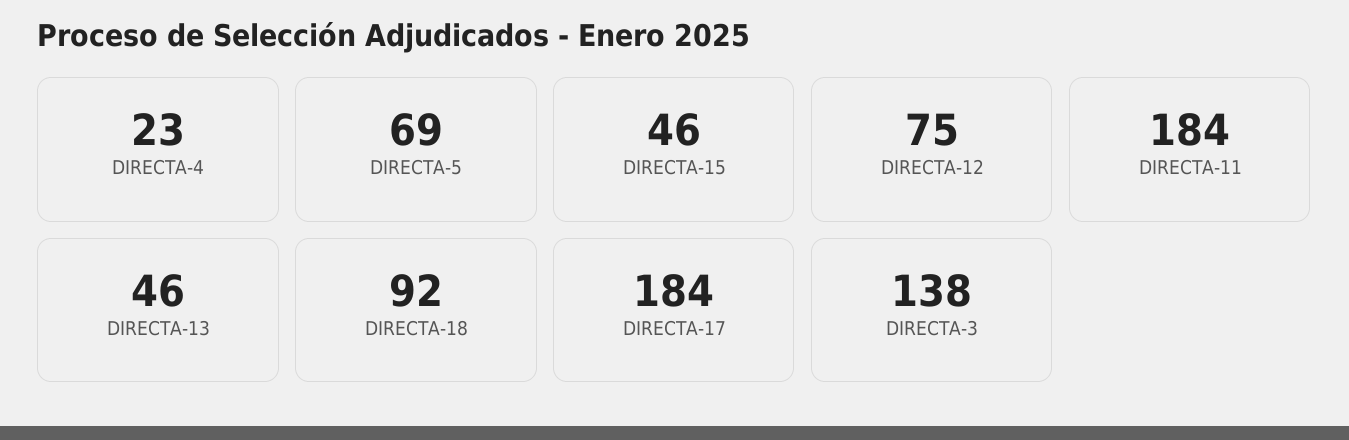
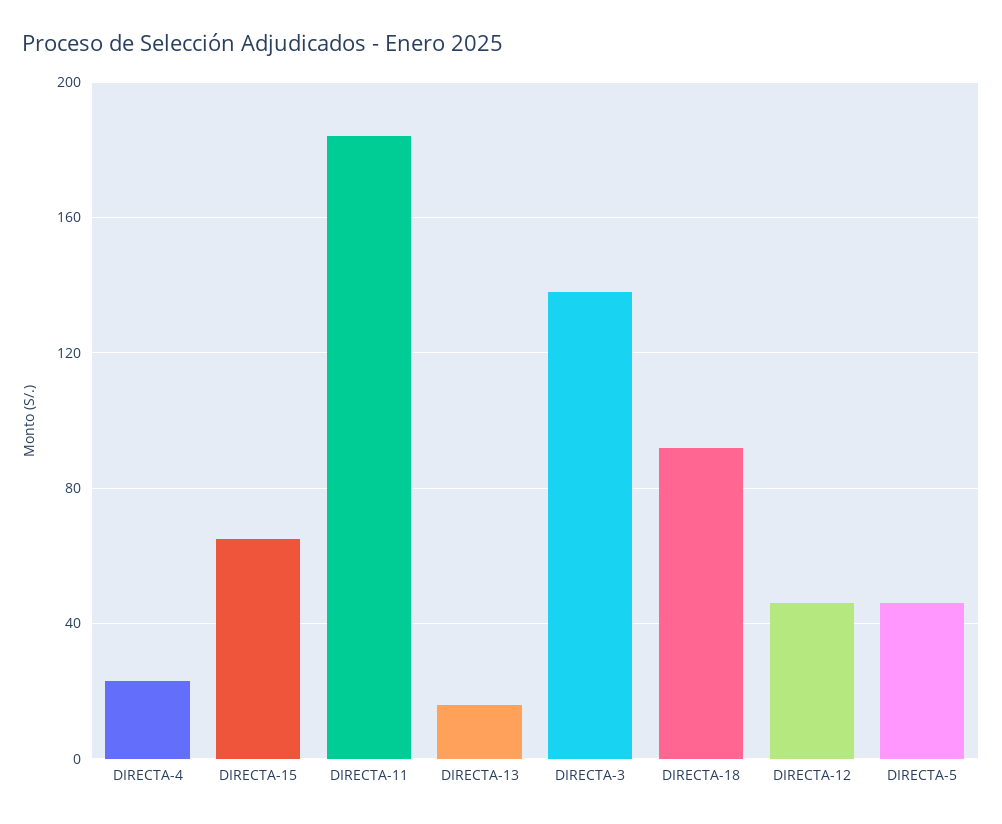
DIRECTA-5: 69 -> 45
DIRECTA-15: 46 -> 65
DIRECTA-12: 75 -> 45
DIRECTA-13: 46 -> 15
DIRECTA-17: 184 -> none

